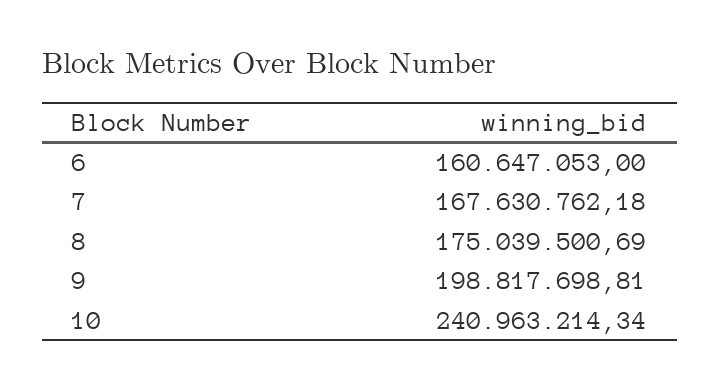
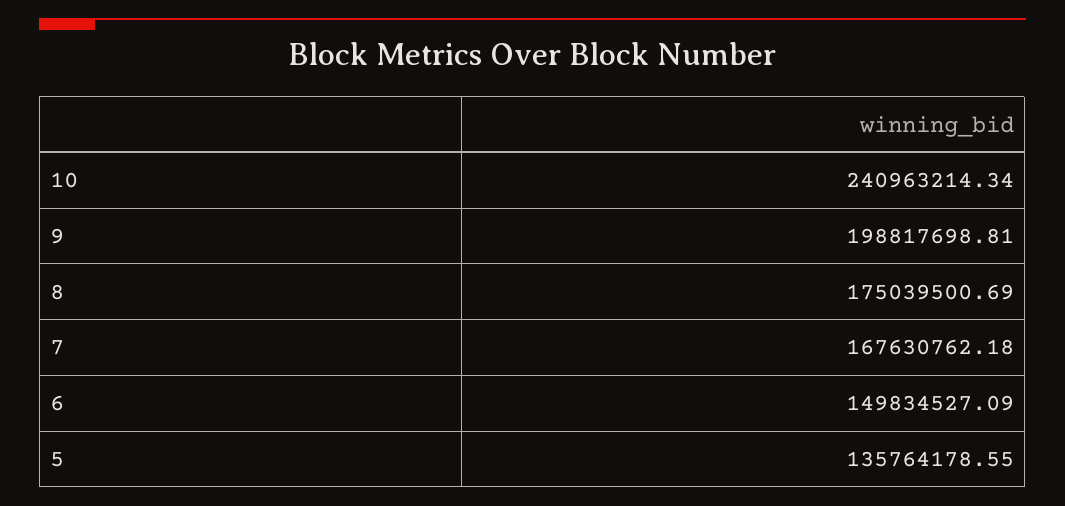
6: 160647053 -> 149834527.09
5: none -> 135764178.55

